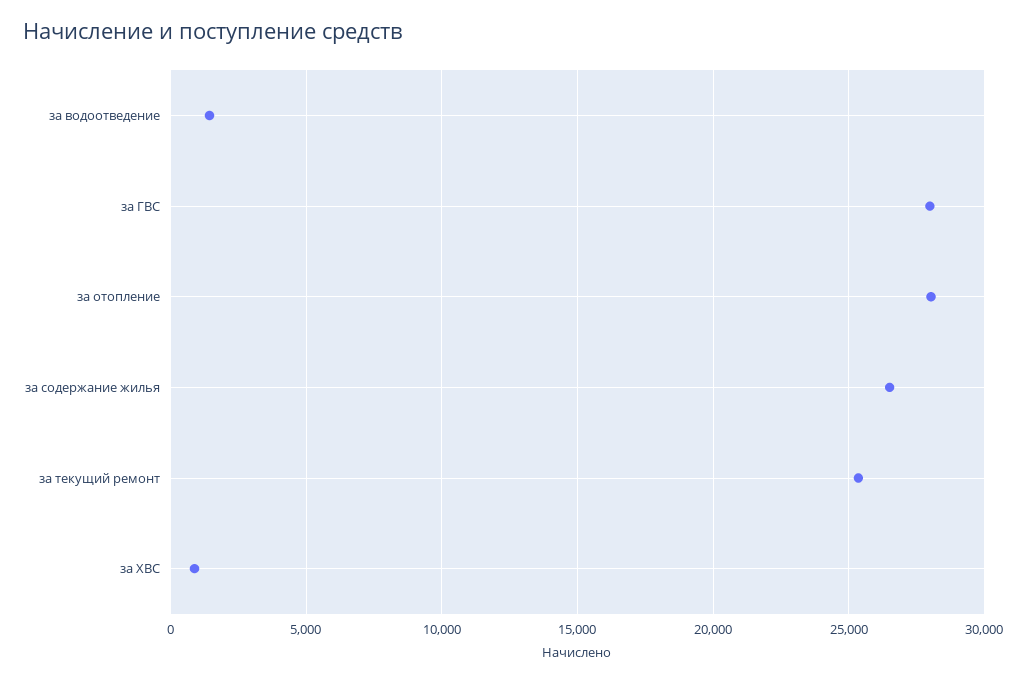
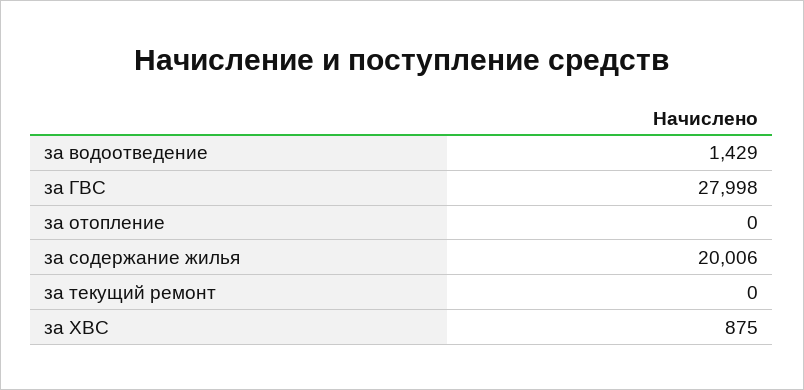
за отопление: 28000 -> 0
за содержание жилья: 26500 -> 20006
за текущий ремонт: 25500 -> 0

